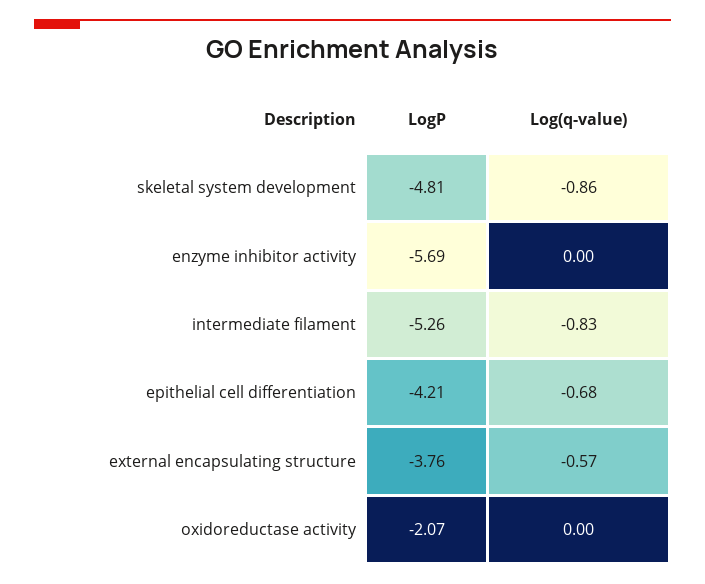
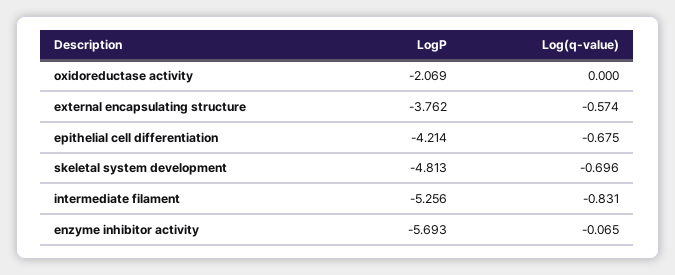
Log(q-value), skeletal system development: -0.86 -> -0.696
Log(q-value), enzyme inhibitor activity: 0 -> -0.065

